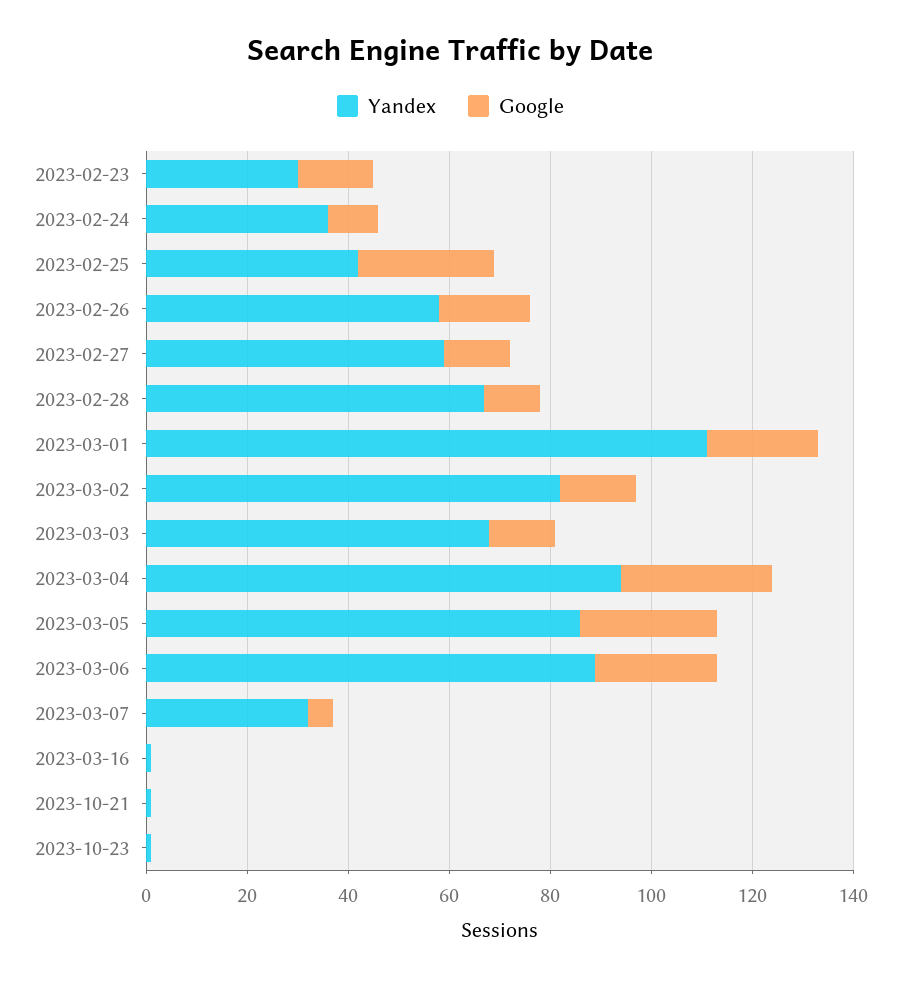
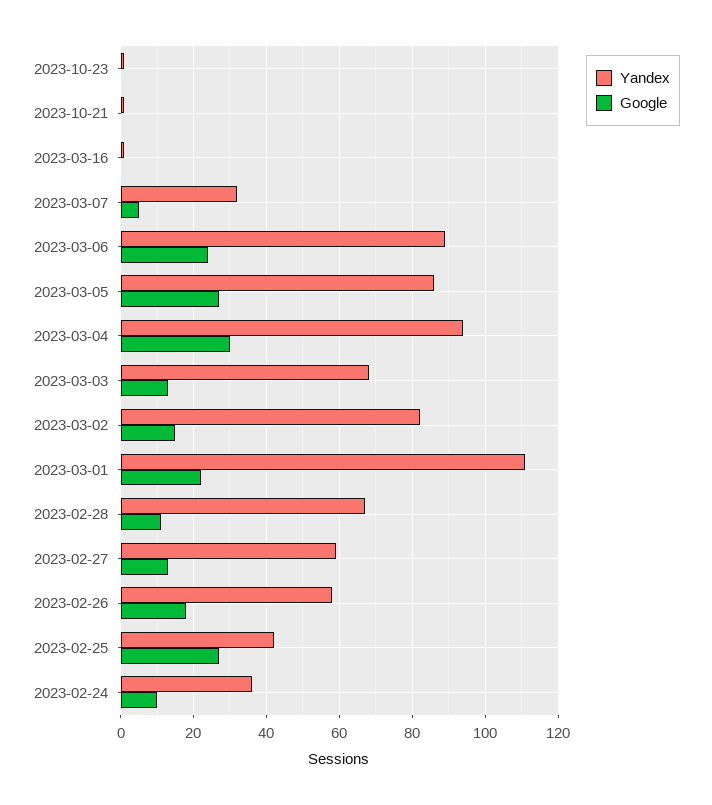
Yandex, 2023-02-23: 30 -> none
Google, 2023-02-23: 15 -> none

